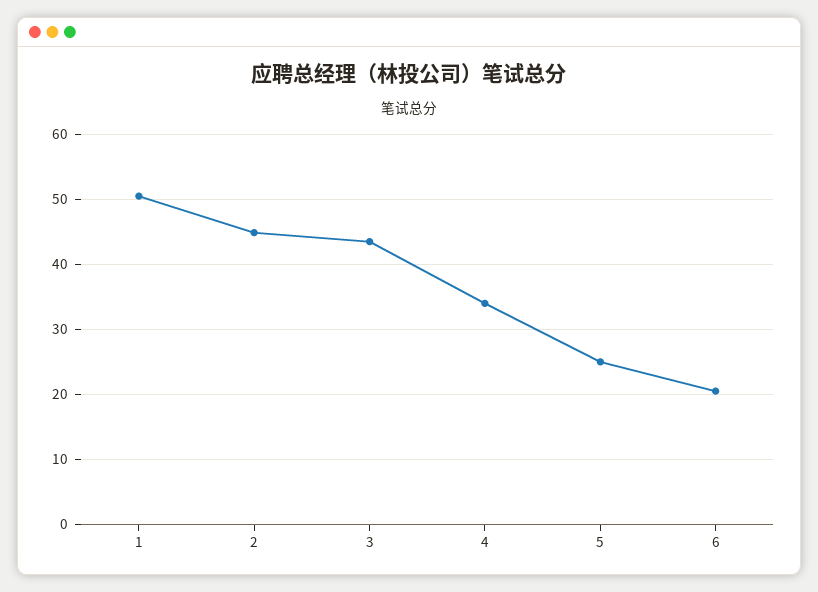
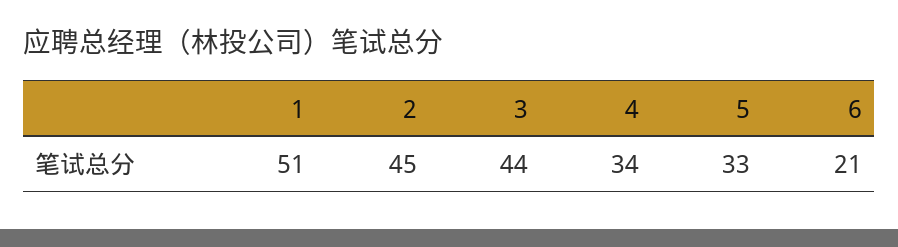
5: 25 -> 33

